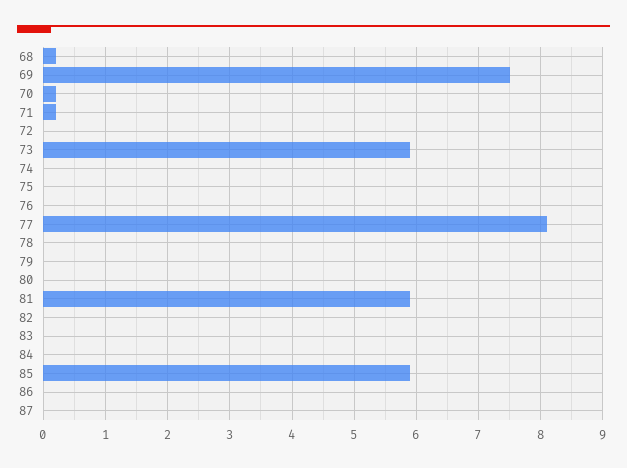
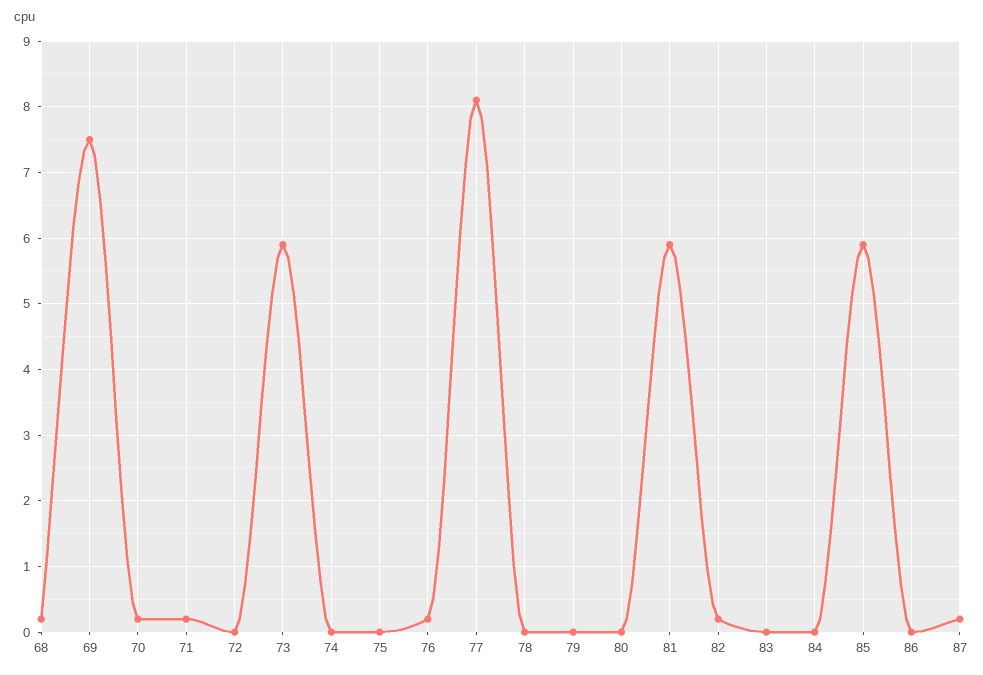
76: 0 -> 0.2
82: 0 -> 0.2
87: 0 -> 0.2

